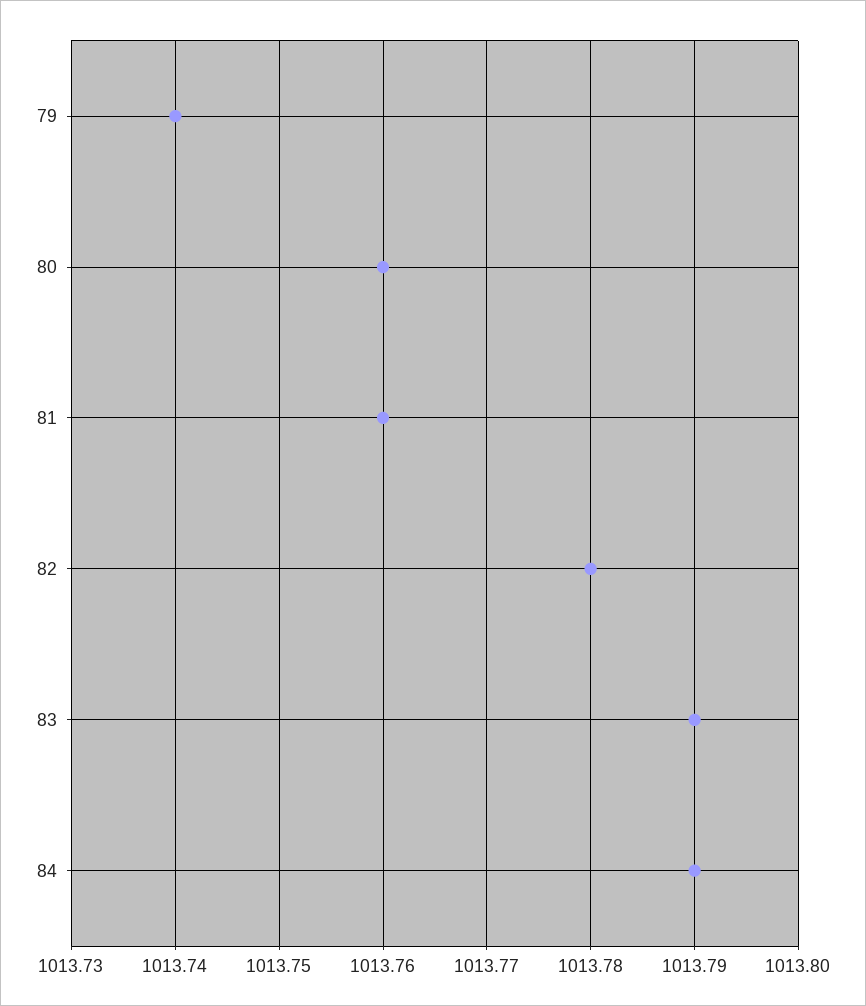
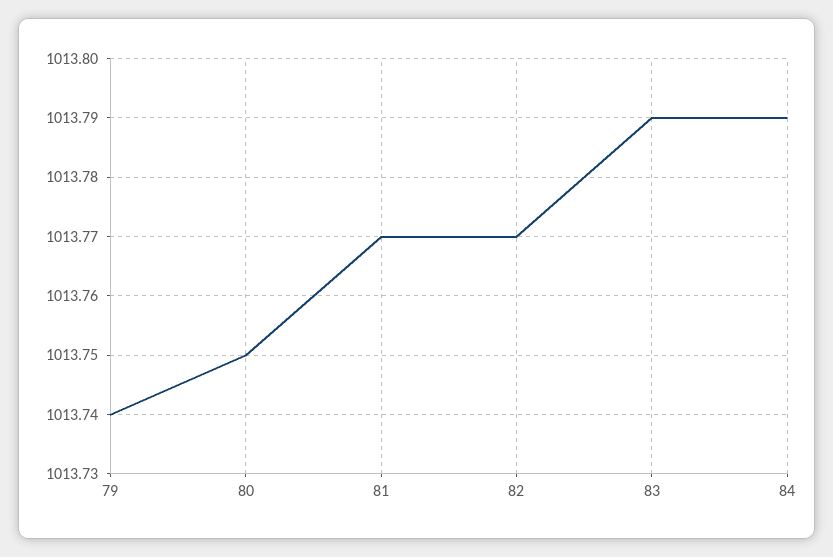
80: 1013.76 -> 1013.75
81: 1013.76 -> 1013.77
82: 1013.78 -> 1013.77

